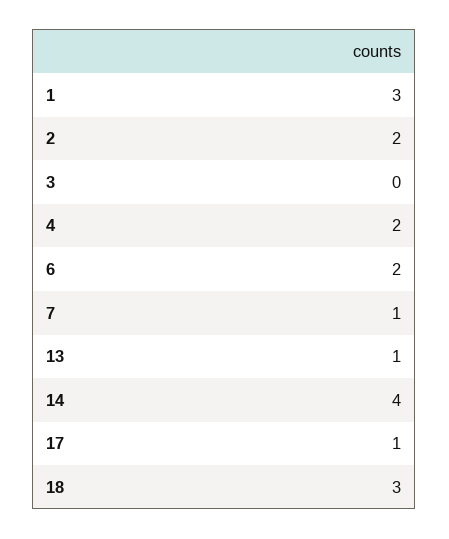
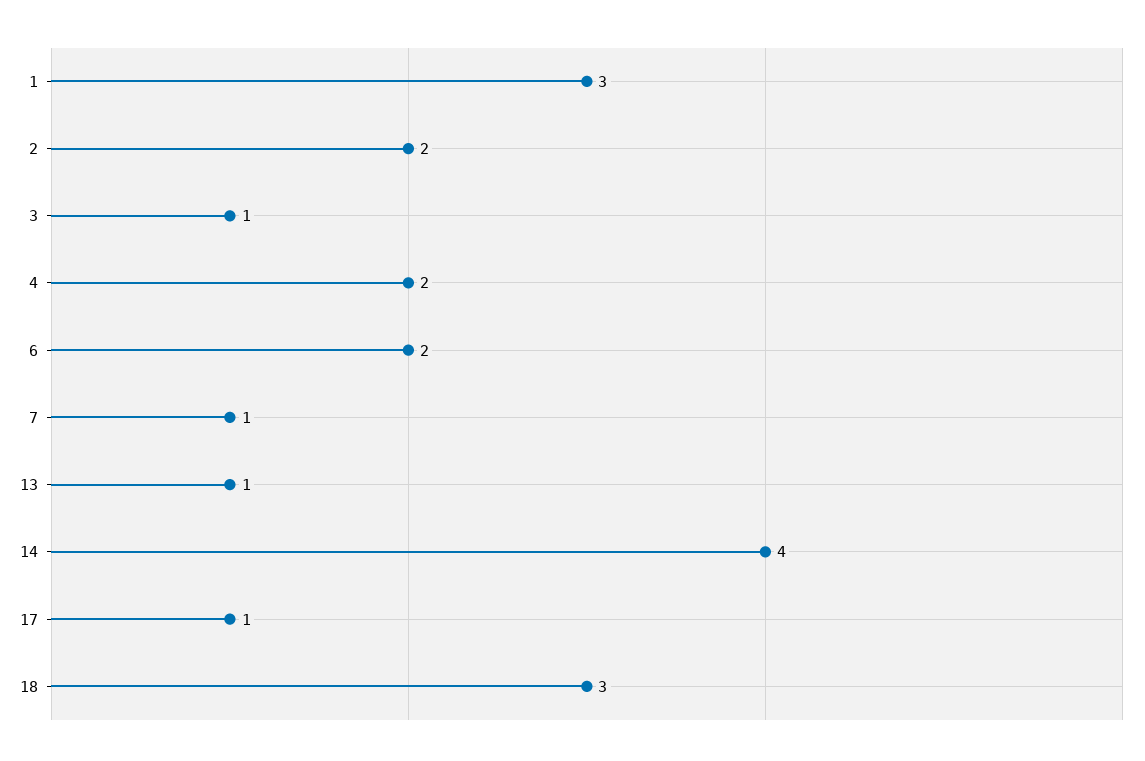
3: 0 -> 1

